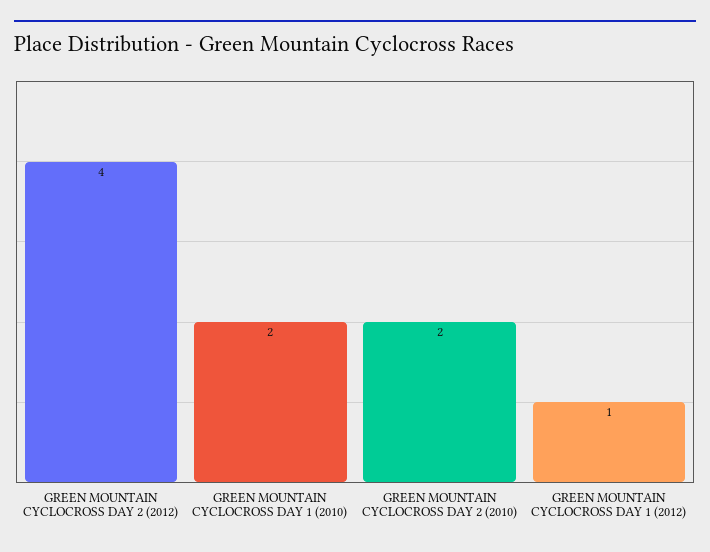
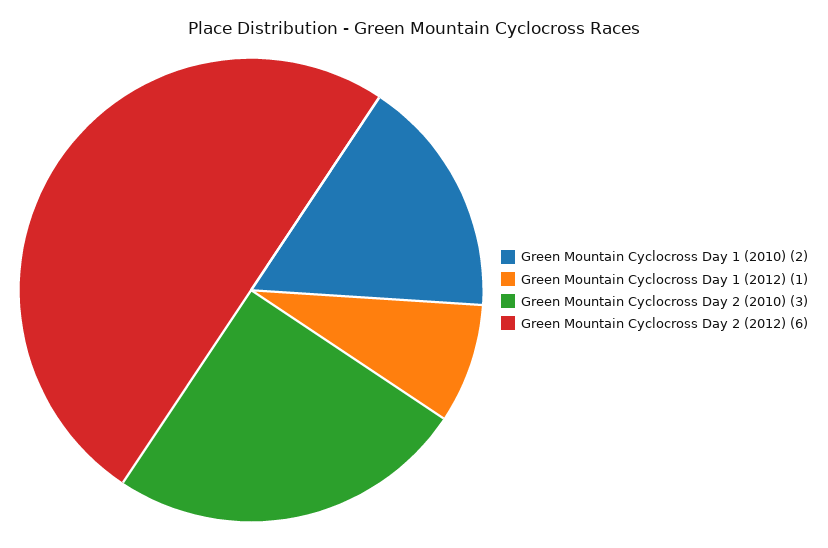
GREEN MOUNTAIN CYCLOCROSS DAY 2 (2012): 4 -> 6
GREEN MOUNTAIN CYCLOCROSS DAY 2 (2010): 2 -> 3

